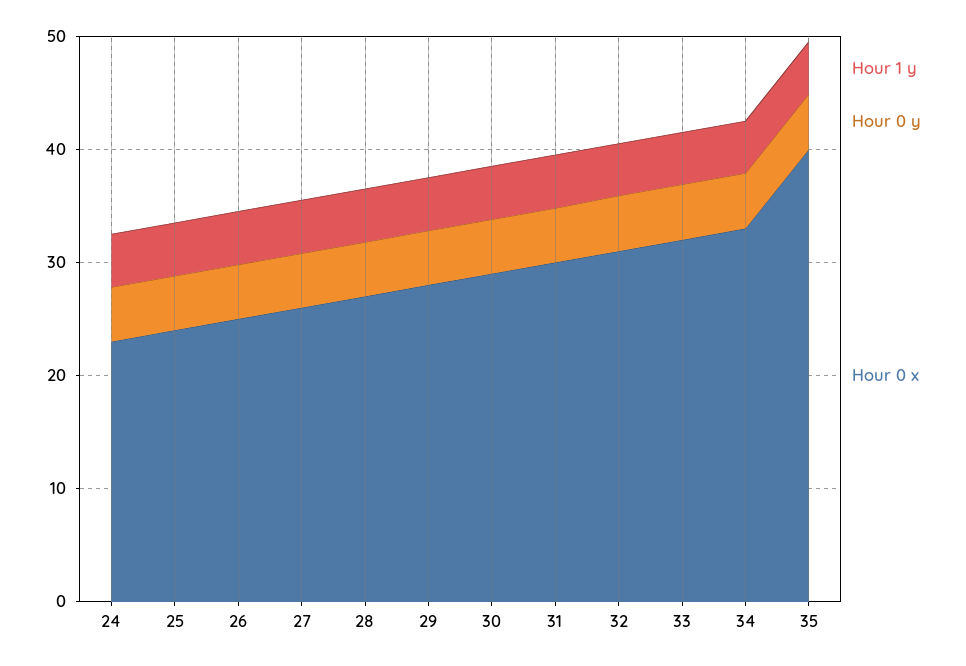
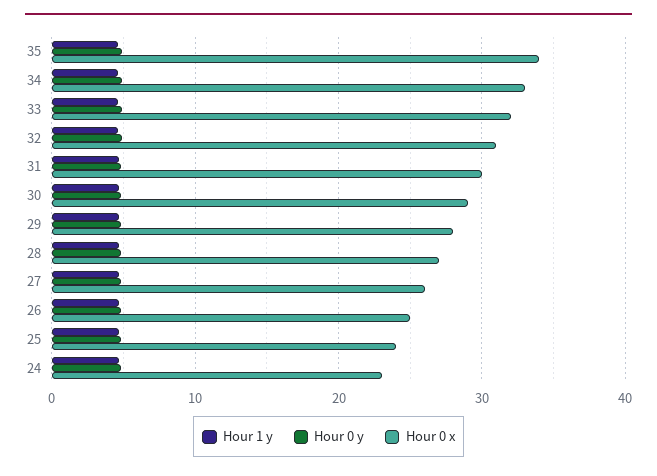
Hour 0 x, 35: 40 -> 34

